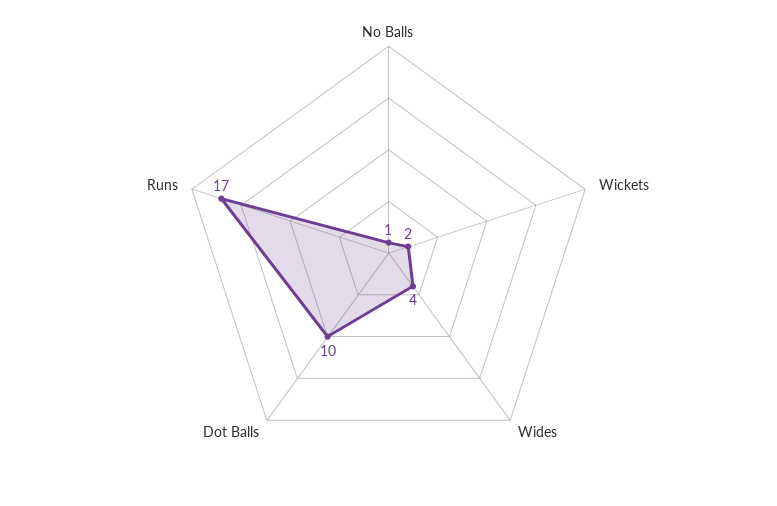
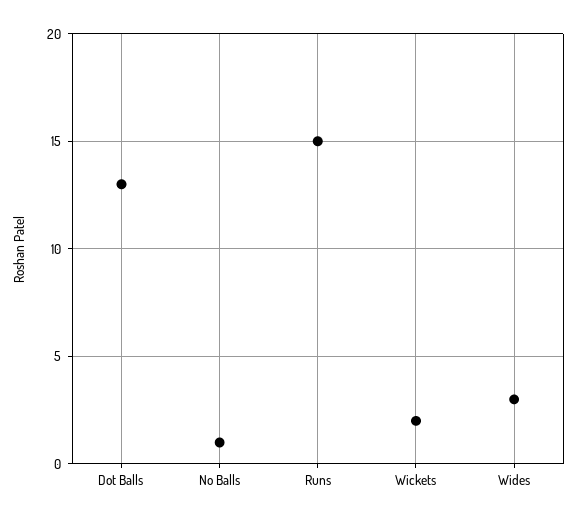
Wides: 4 -> 3
Dot Balls: 10 -> 13
Runs: 17 -> 15

